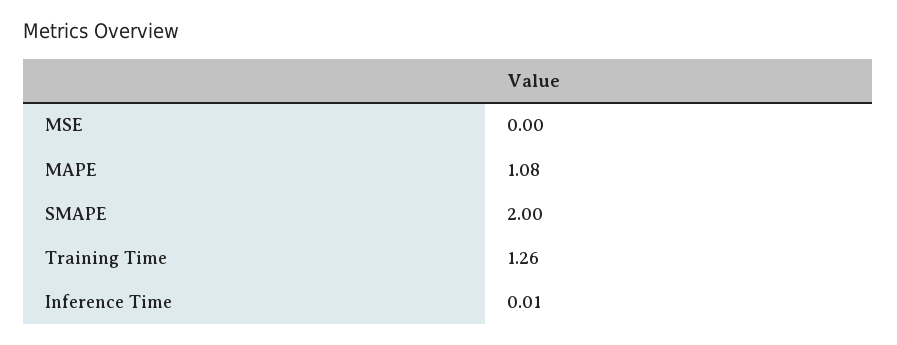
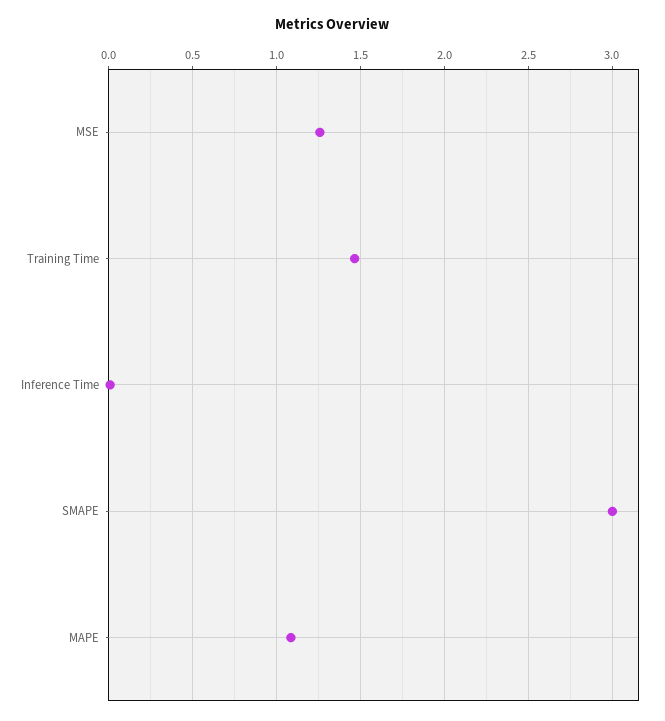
MSE: 0 -> 1.25
SMAPE: 2 -> 3
Training Time: 1.26 -> 1.45

